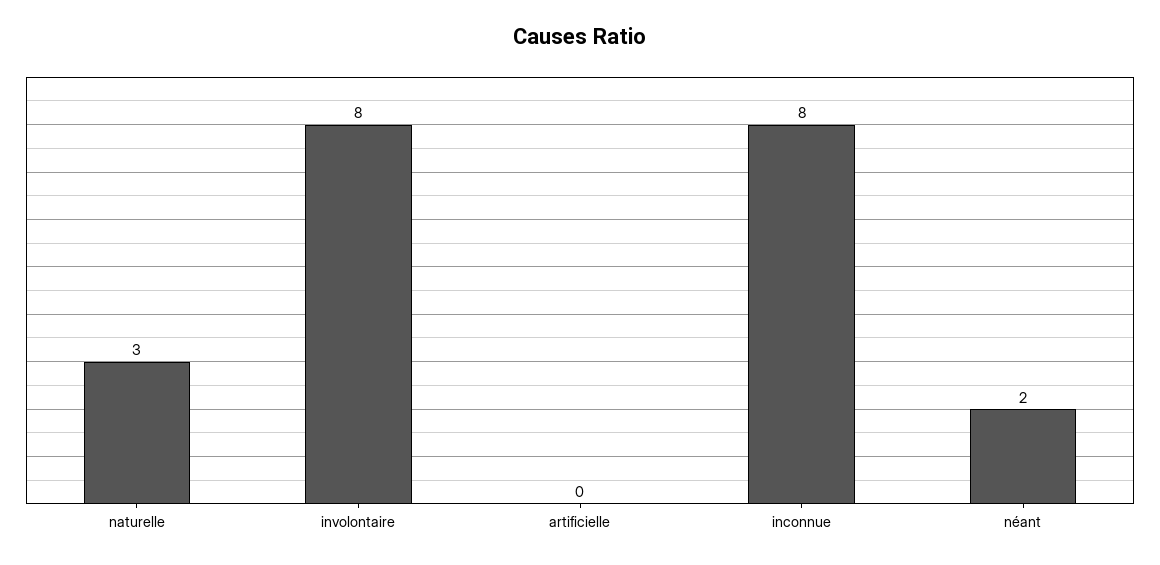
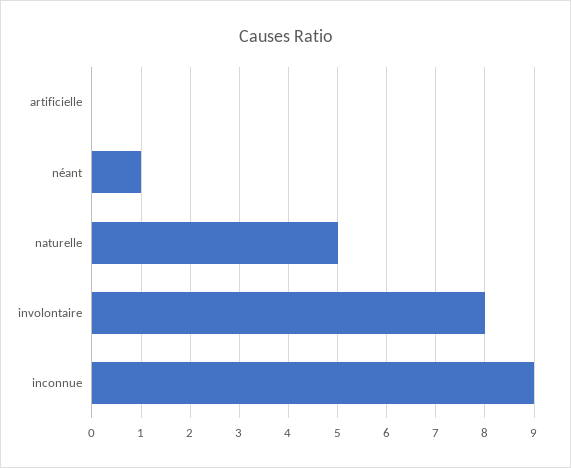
naturelle: 3 -> 5
inconnue: 8 -> 9
néant: 2 -> 1

